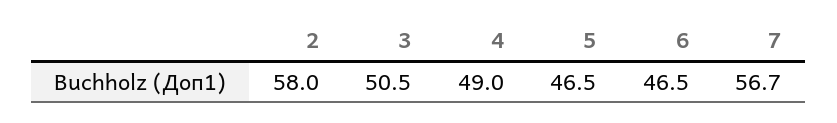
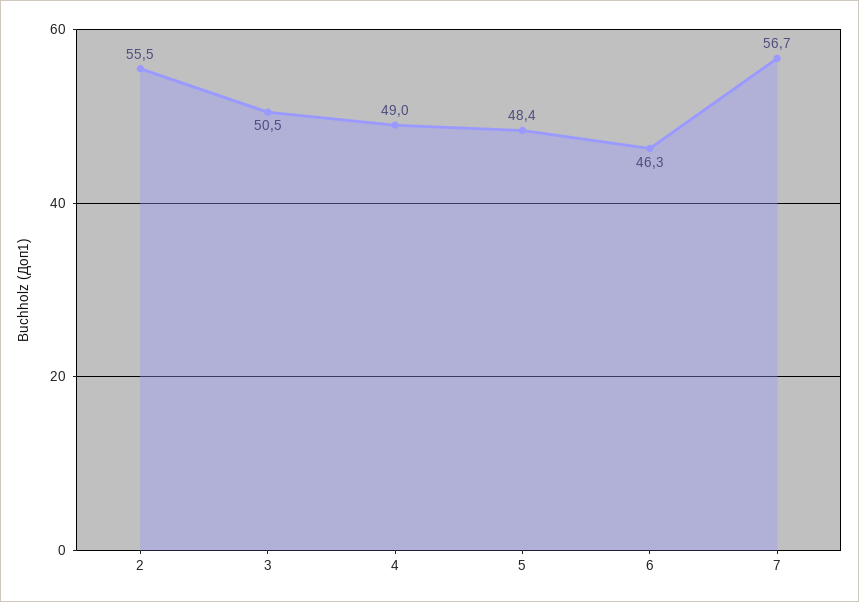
2: 58 -> 55.5
5: 46.5 -> 48.4
6: 46.5 -> 46.3

